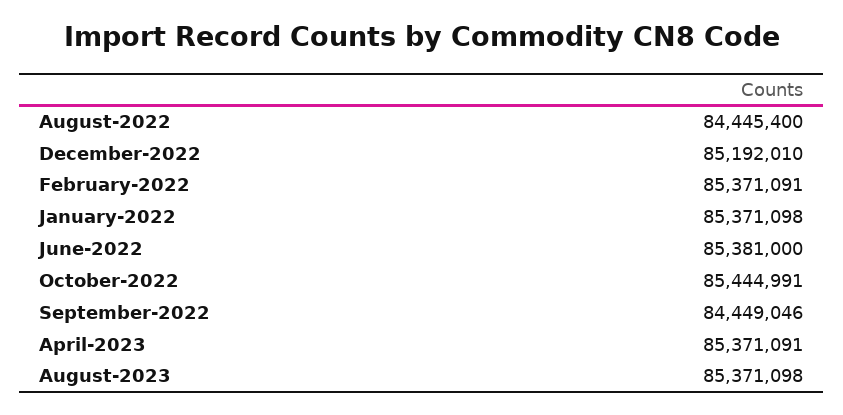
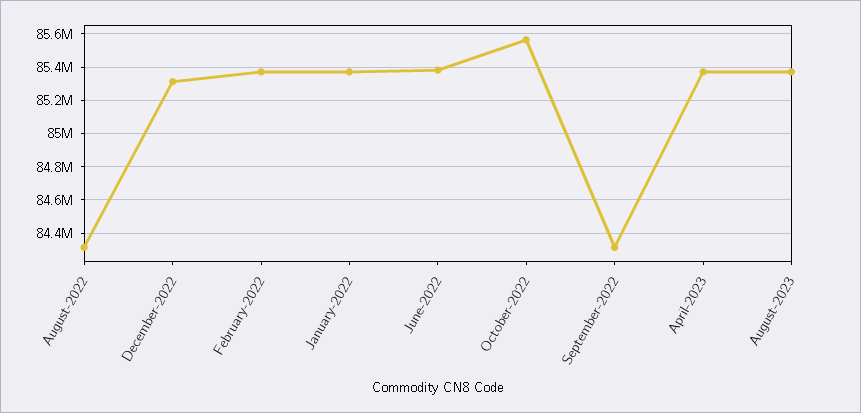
August-2022: 84445400 -> 84300000
December-2022: 85192010 -> 85300000
October-2022: 85444991 -> 85550000
September-2022: 84449046 -> 84300000

